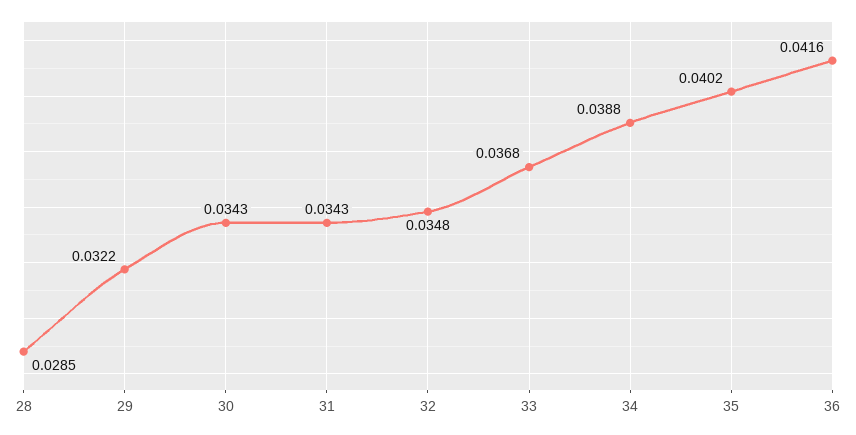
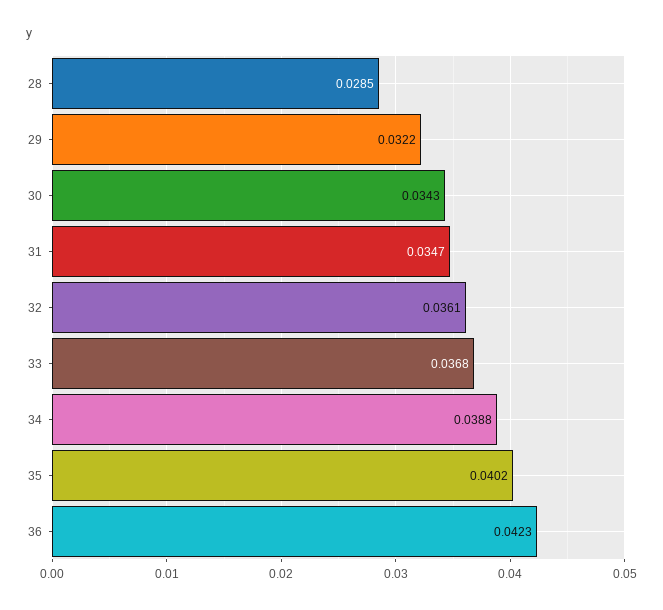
31: 0.0343 -> 0.0347
32: 0.0348 -> 0.0361
36: 0.0416 -> 0.0423

